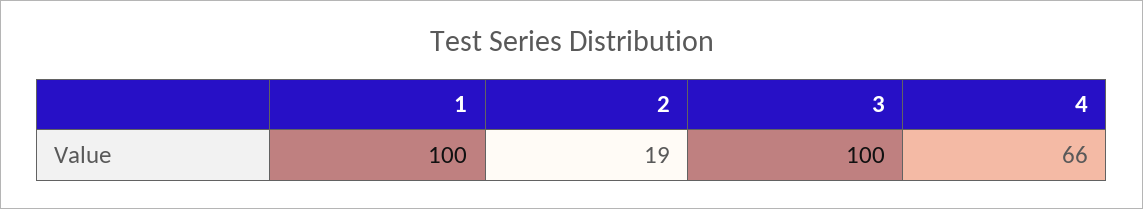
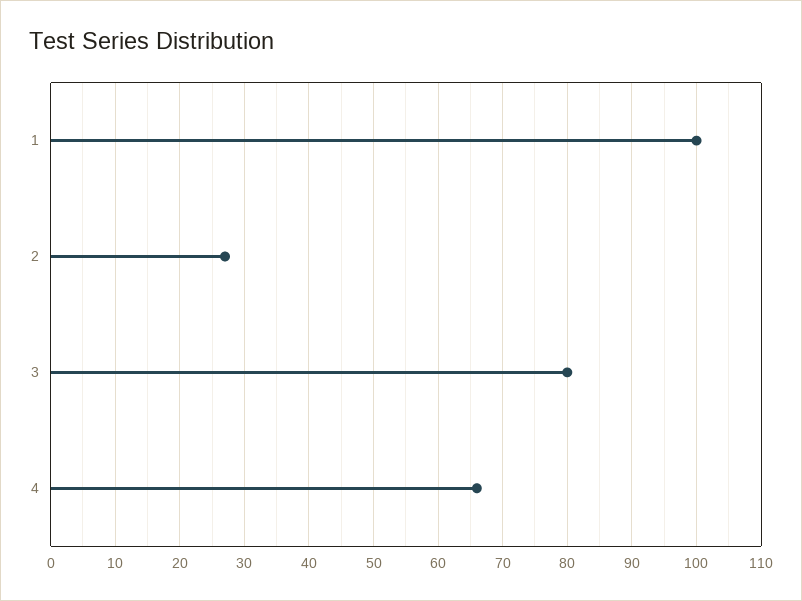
2: 19 -> 27
3: 100 -> 80

